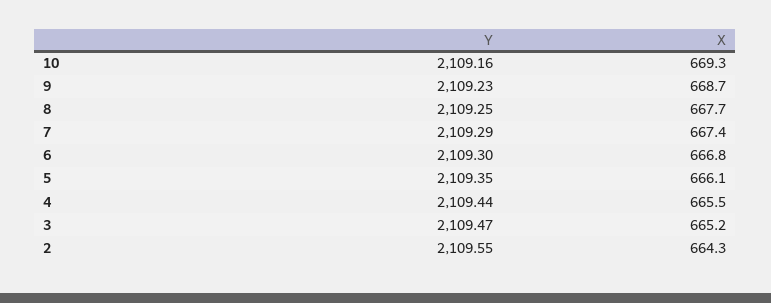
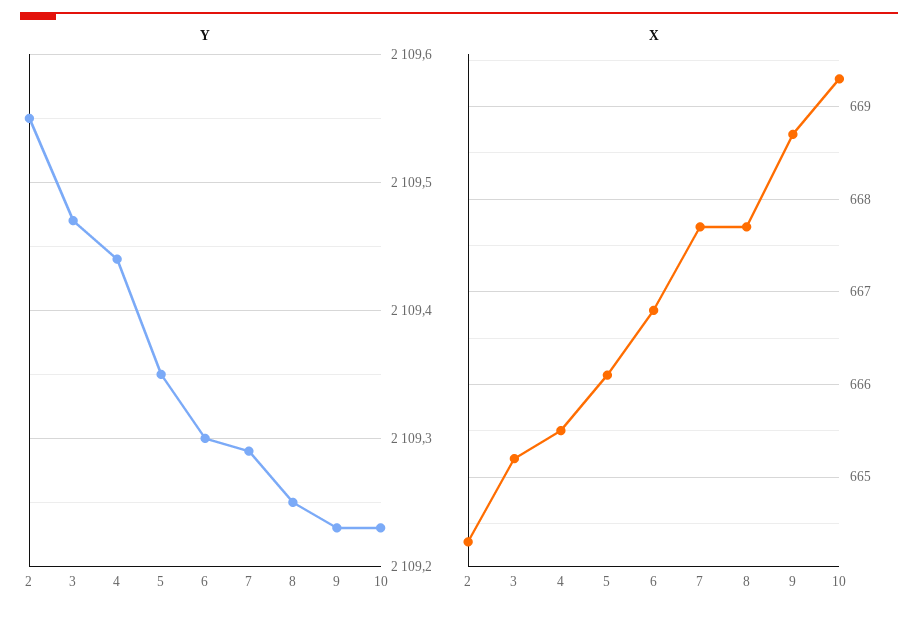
Y, 10: 2109.16 -> 2109.23
X, 7: 667.4 -> 667.7

